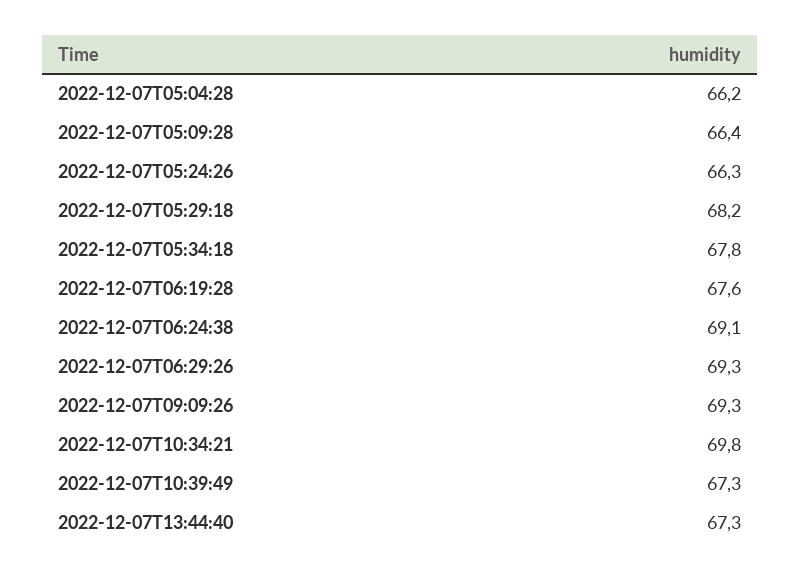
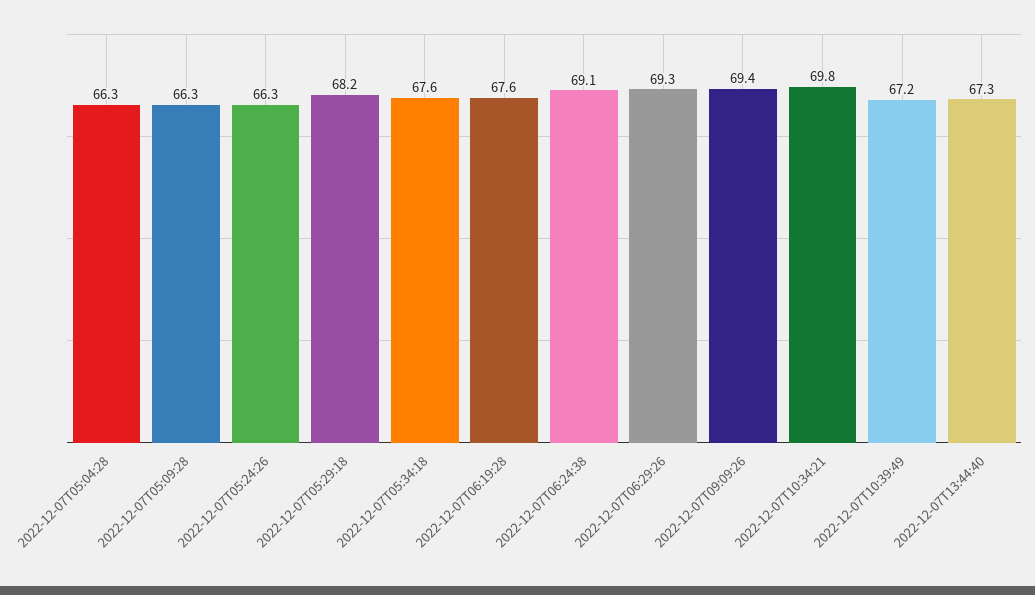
2022-12-07T05:04:28: 66.2 -> 66.3
2022-12-07T05:09:28: 66.4 -> 66.3
2022-12-07T05:34:18: 67.8 -> 67.6
2022-12-07T09:09:26: 69.3 -> 69.4
2022-12-07T10:39:49: 67.3 -> 67.2

